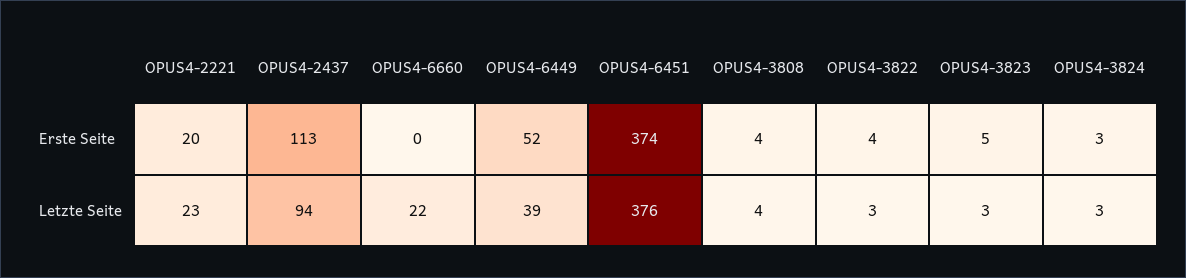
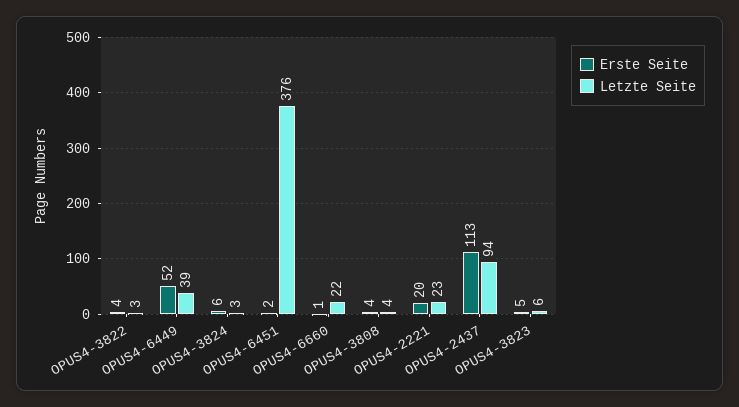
Erste Seite, OPUS4-6660: 0 -> 1
Erste Seite, OPUS4-6451: 374 -> 2
Erste Seite, OPUS4-3824: 3 -> 6
Letzte Seite, OPUS4-3823: 3 -> 6

